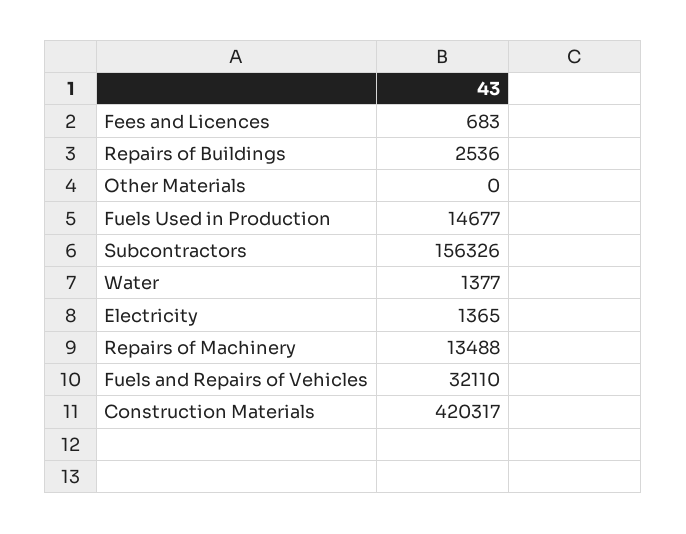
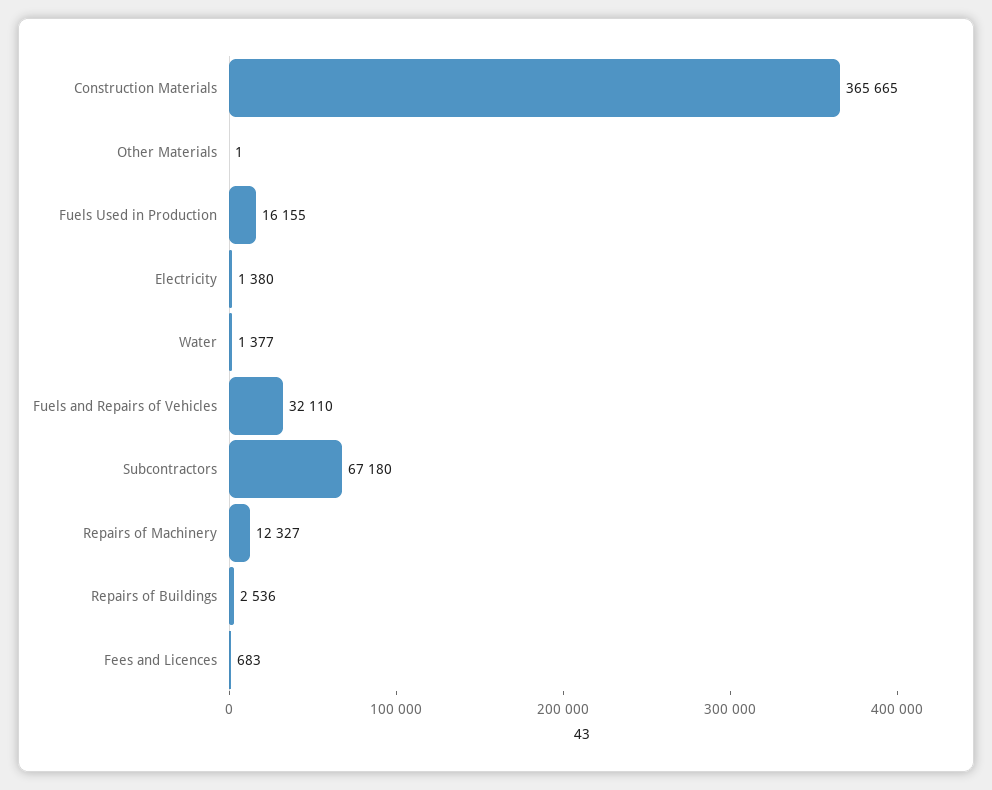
Other Materials: 0 -> 1
Fuels Used in Production: 14677 -> 16155
Subcontractors: 156326 -> 67180
Electricity: 1365 -> 1380
Repairs of Machinery: 13488 -> 12327
Construction Materials: 420317 -> 365665

